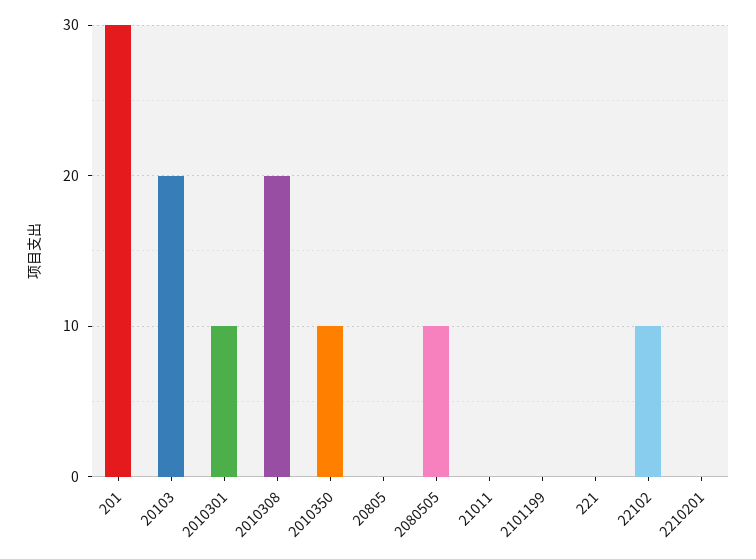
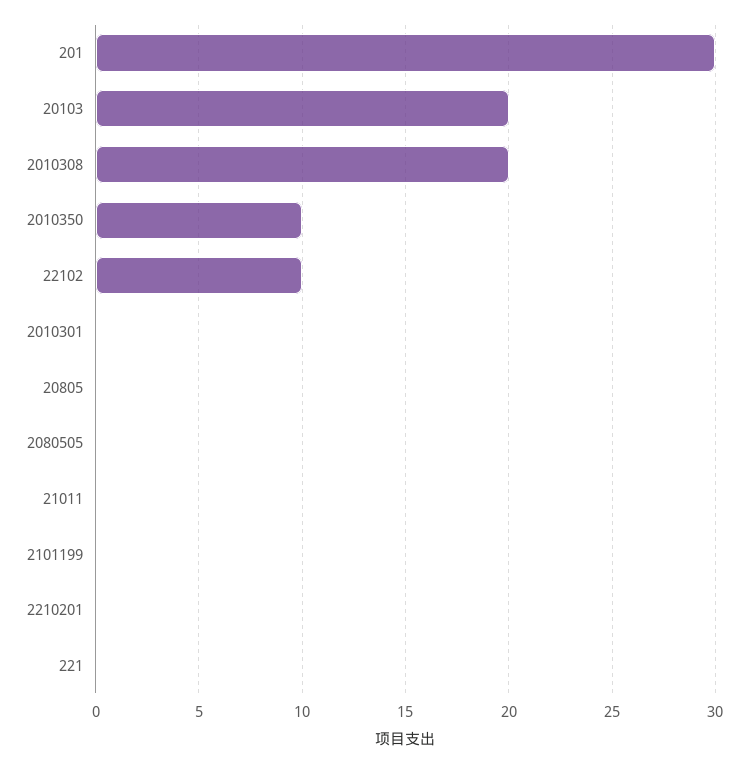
2010301: 10 -> 0
2080505: 10 -> 0

